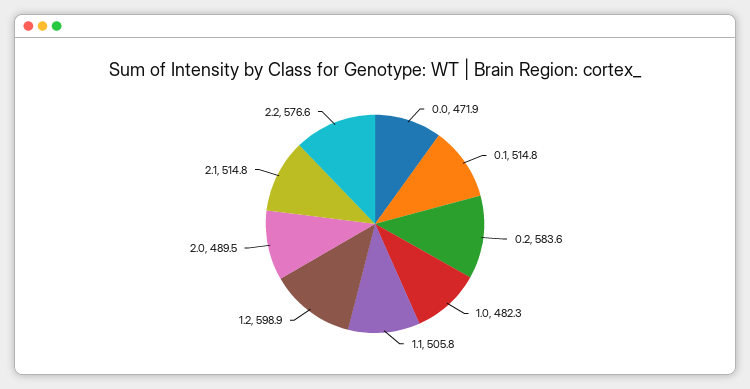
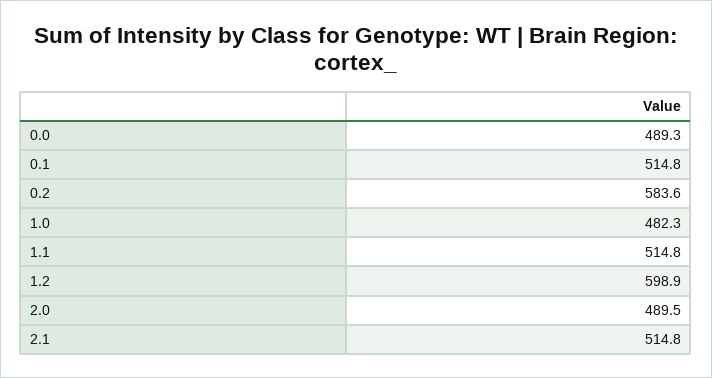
0.0: 471.9 -> 489.3
1.1: 505.8 -> 514.8
2.2: 576.6 -> none

